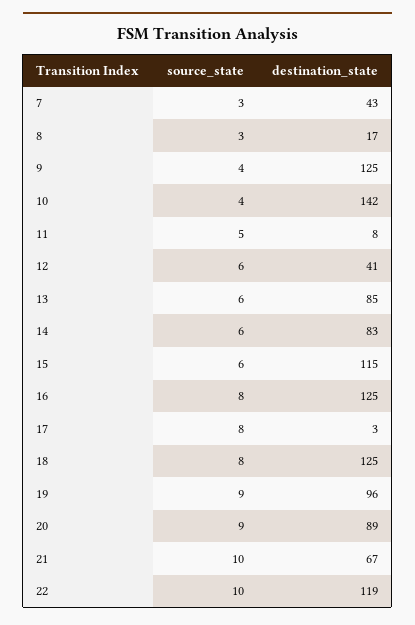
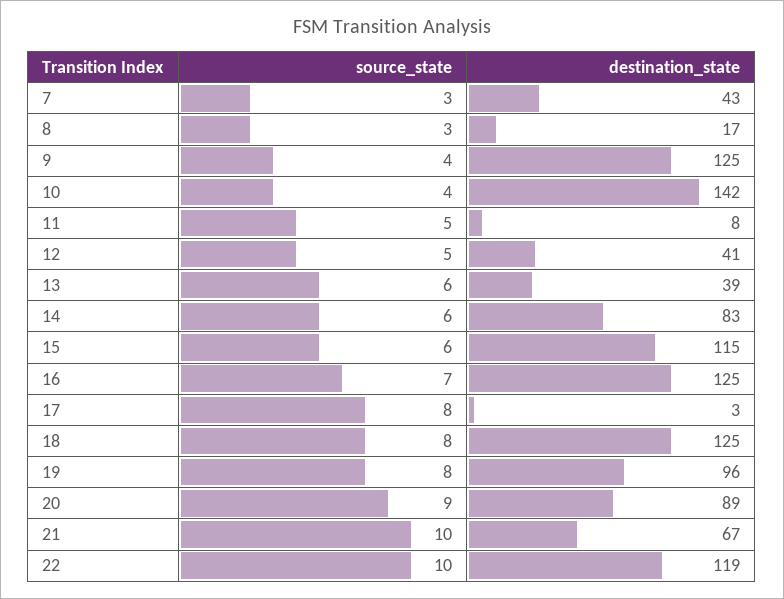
source_state, 12: 6 -> 5
destination_state, 13: 85 -> 39
source_state, 16: 8 -> 7
source_state, 19: 9 -> 8

